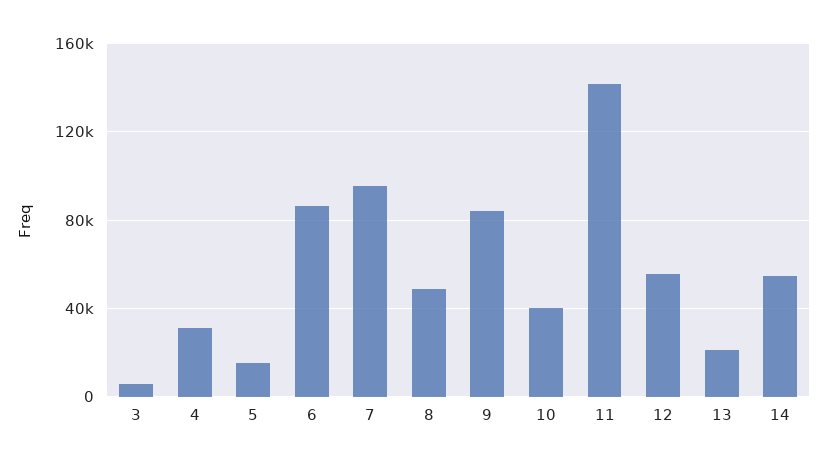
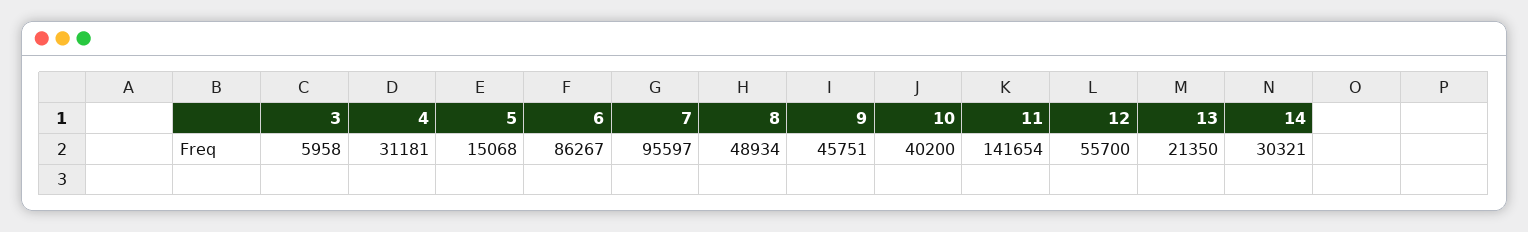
9: 85000 -> 45751
14: 55000 -> 30321

